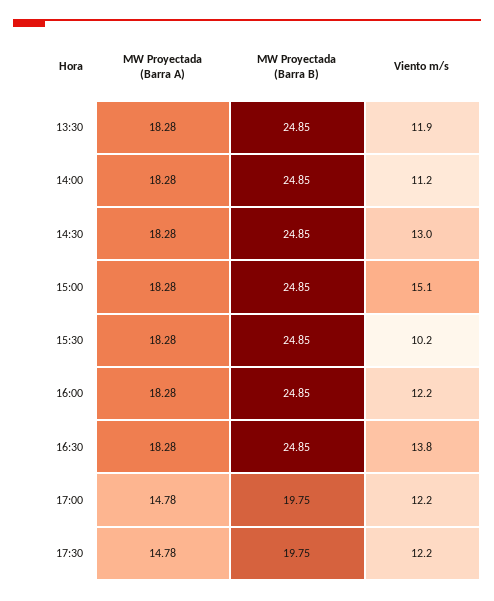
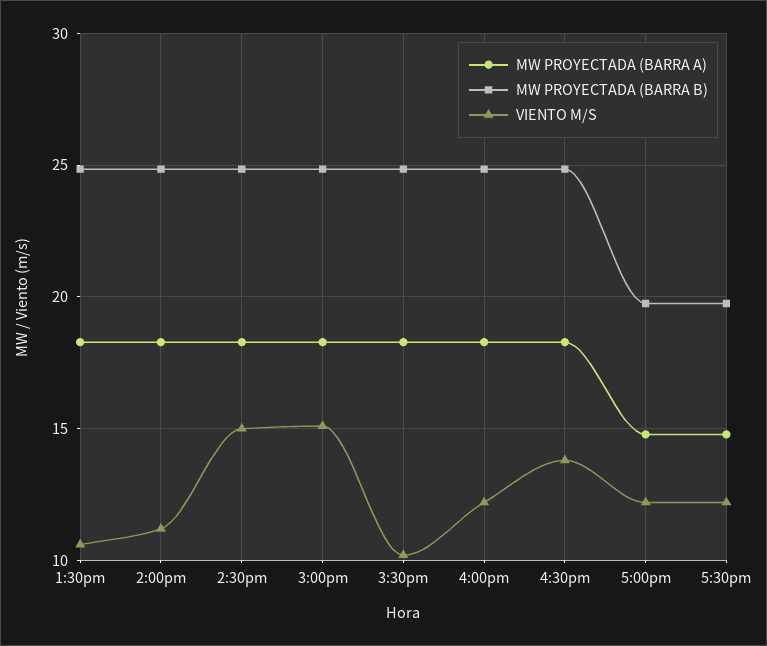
Viento m/s, 13:30: 11.9 -> 10.5
Viento m/s, 14:30: 13 -> 15

